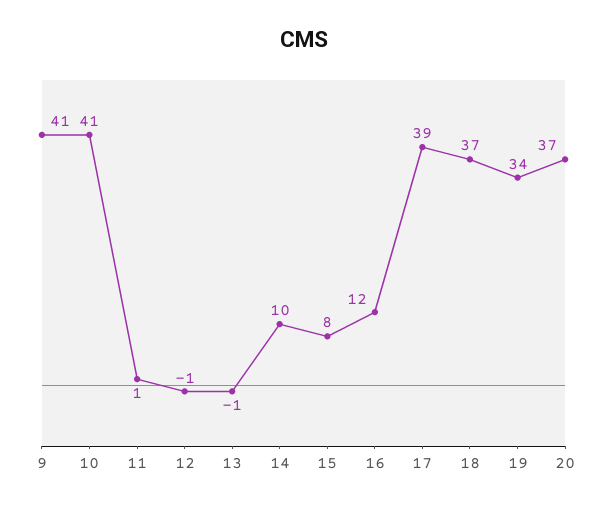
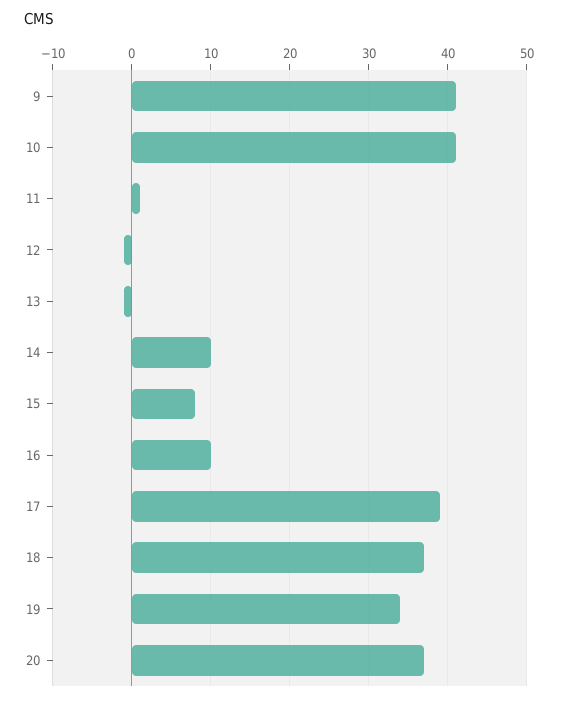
16: 12 -> 10

